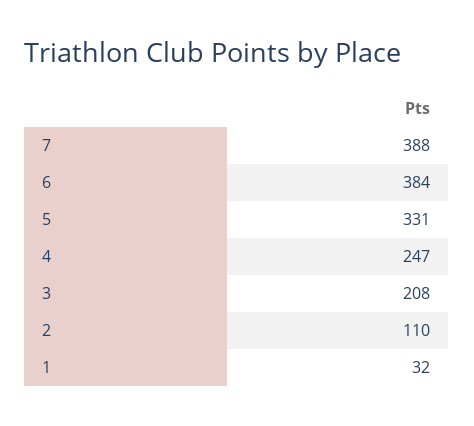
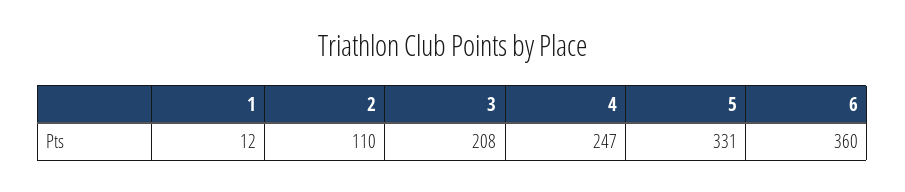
7: 388 -> none
6: 384 -> 360
1: 32 -> 12

